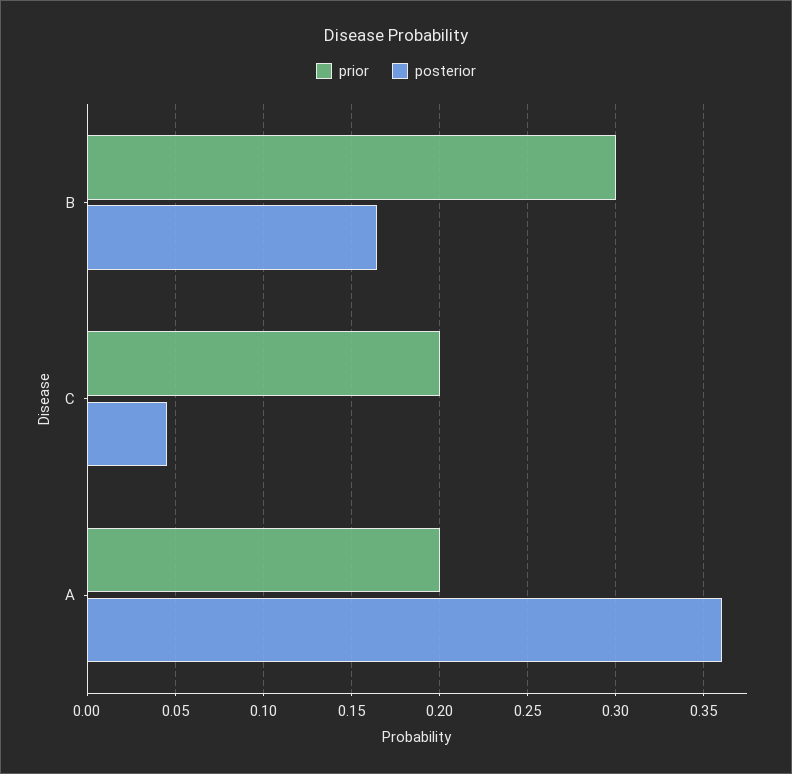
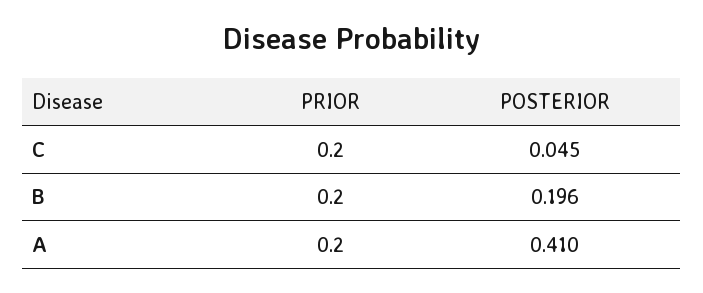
prior, B: 0.3 -> 0.2
posterior, B: 0.165 -> 0.196
posterior, A: 0.36 -> 0.41

